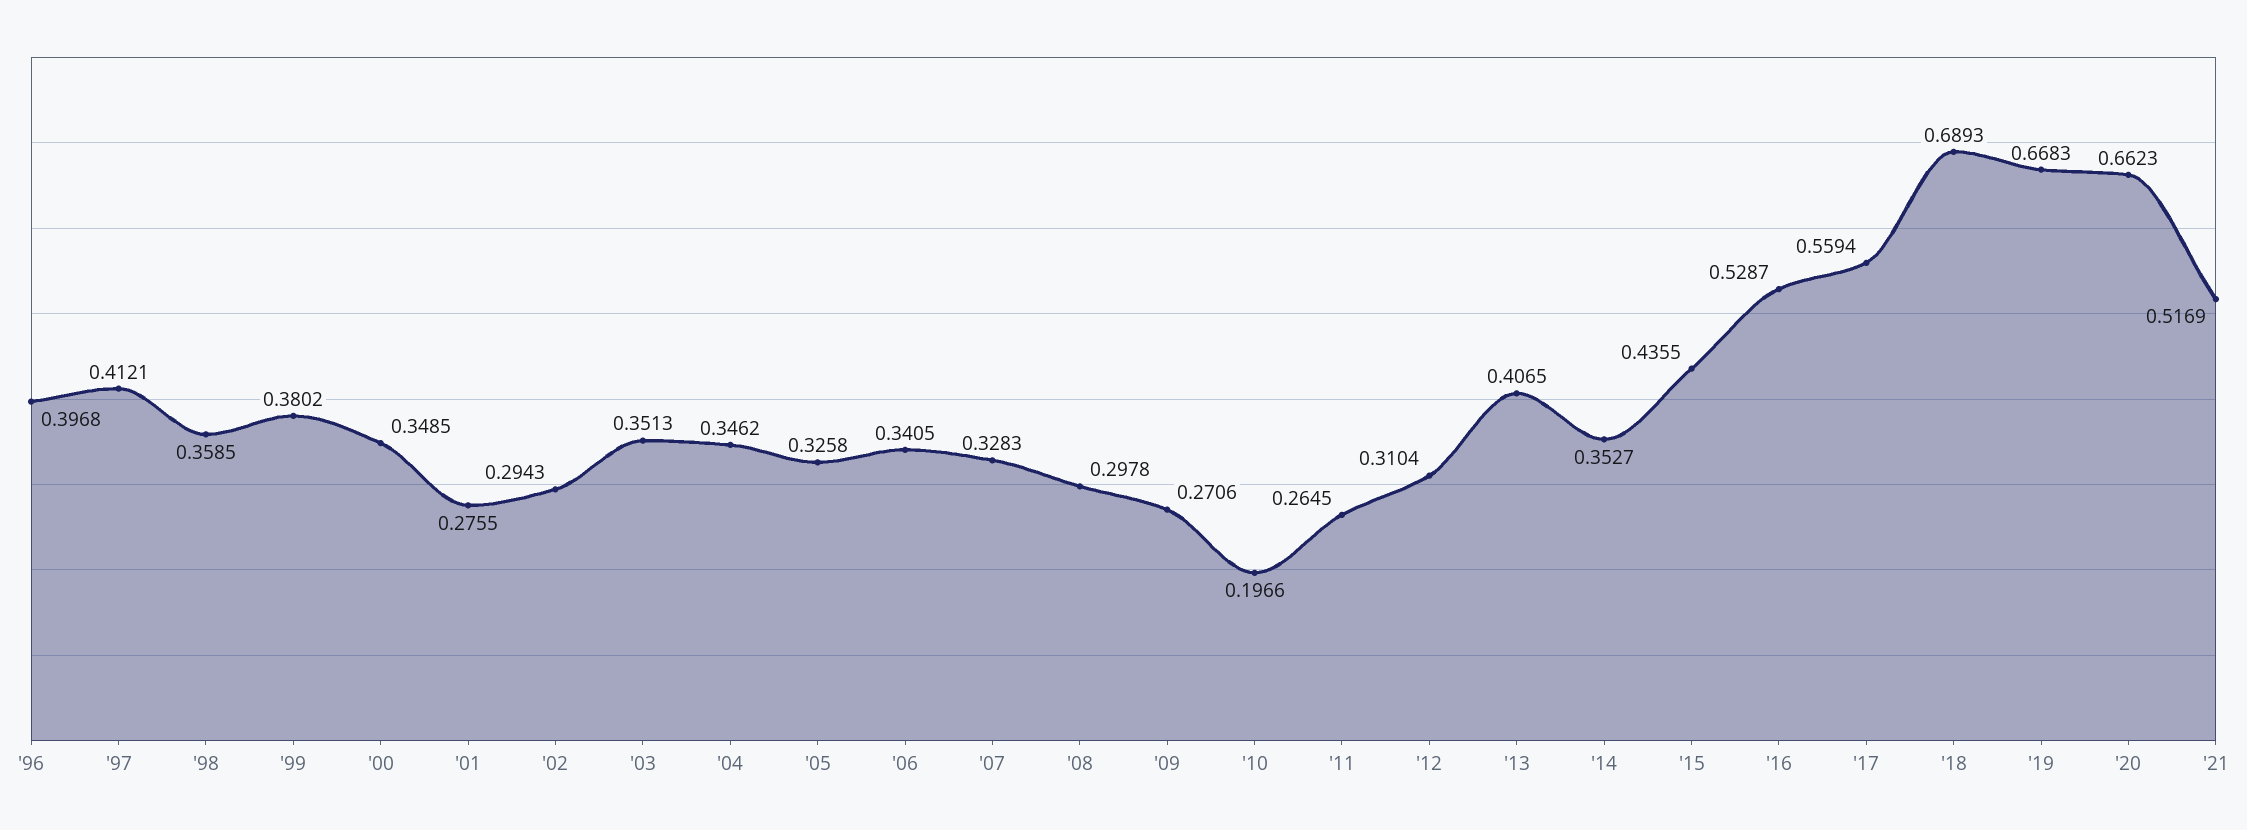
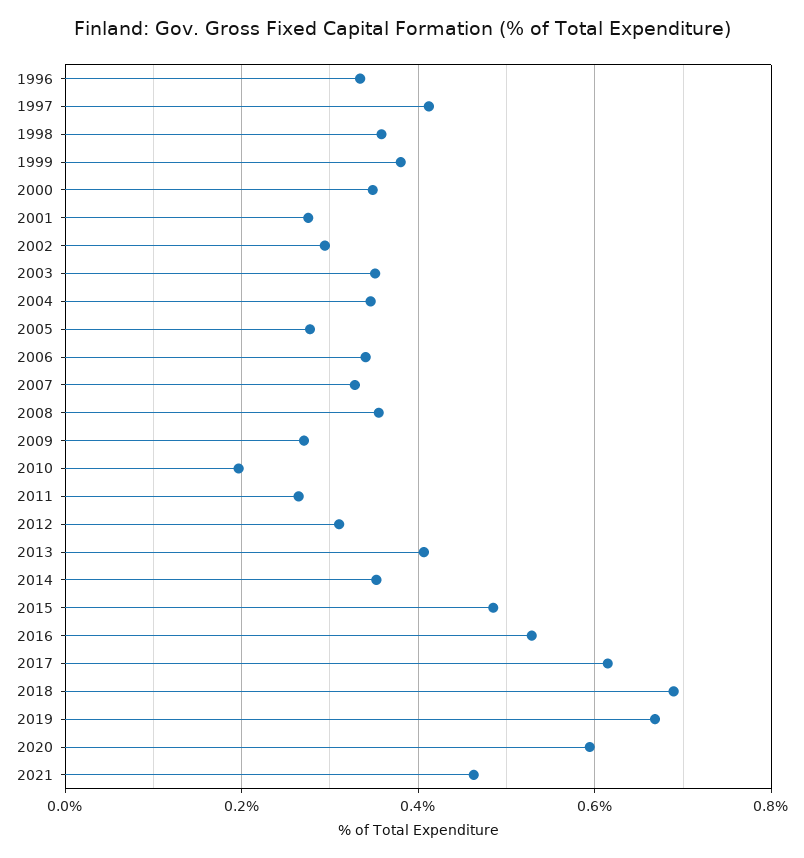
'96: 0.3968 -> 0.34
'05: 0.3258 -> 0.28
'08: 0.2978 -> 0.36
'15: 0.4355 -> 0.48
'17: 0.5594 -> 0.62
'20: 0.6623 -> 0.6
'21: 0.5169 -> 0.46

